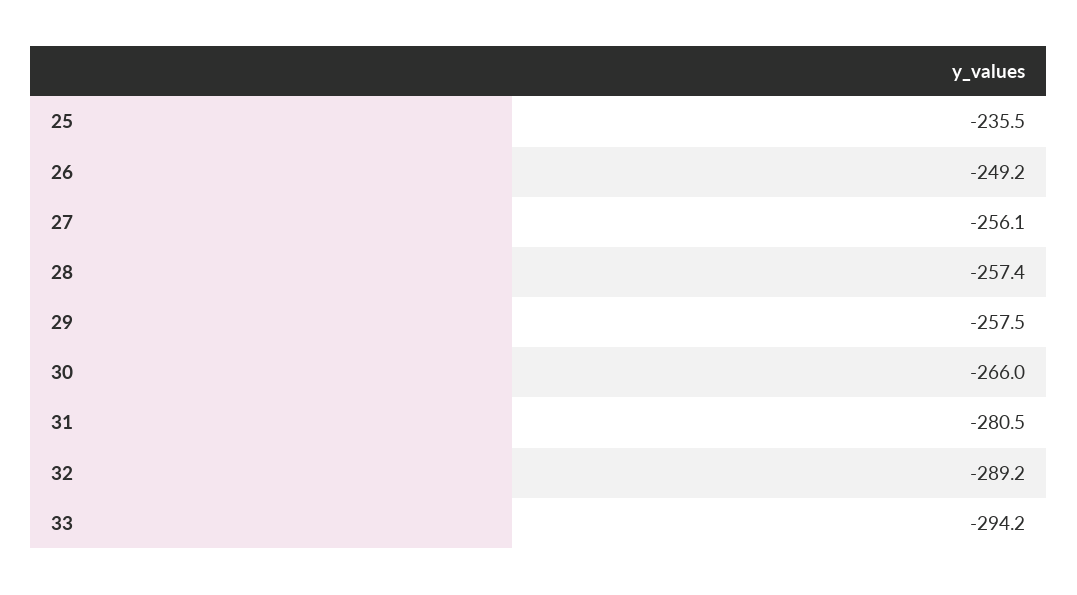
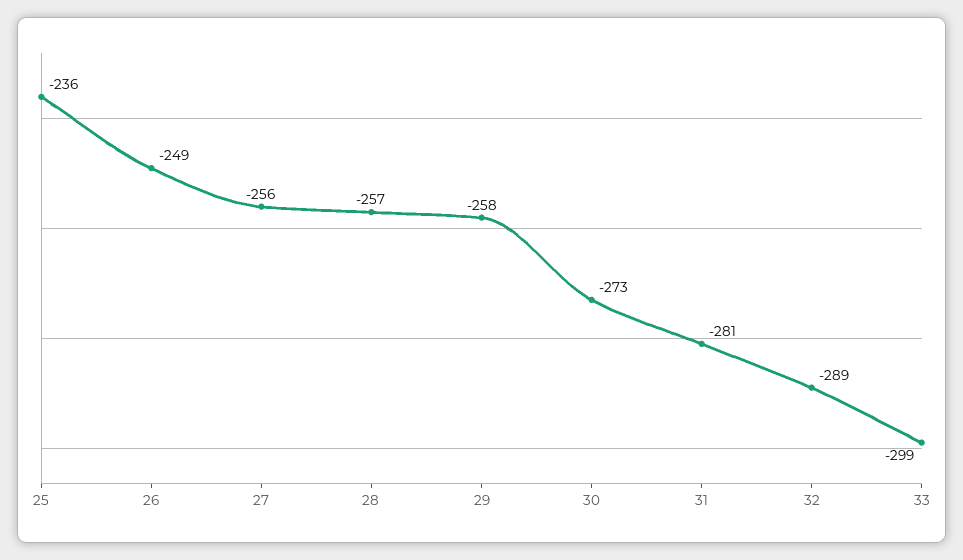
30: -266 -> -273
33: -294.2 -> -299

